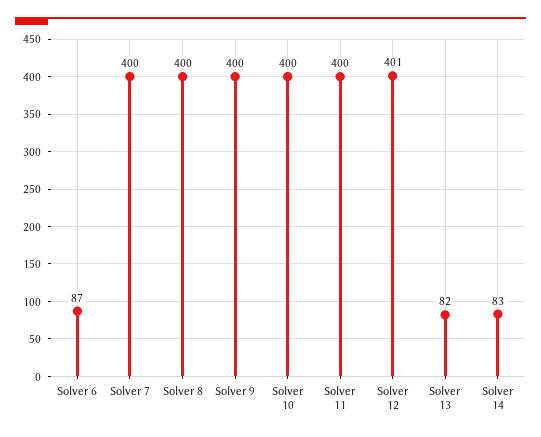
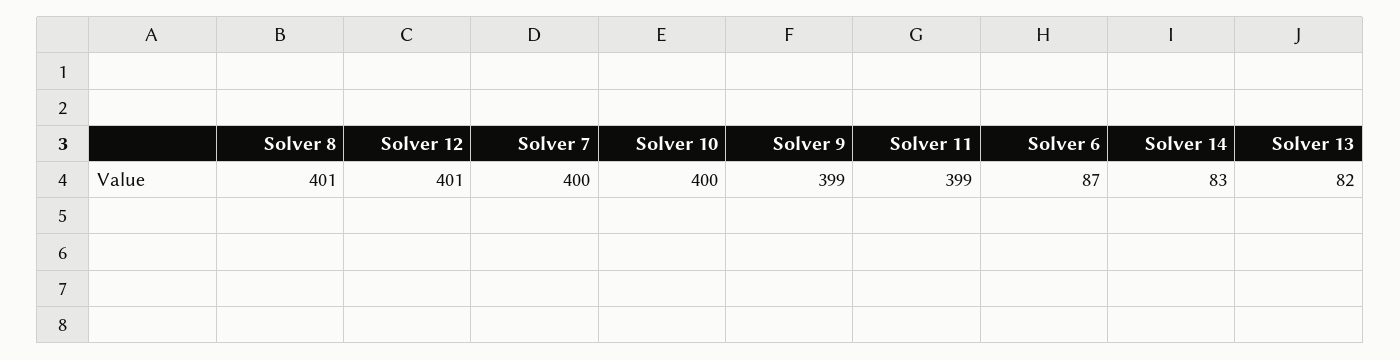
Solver 8: 400 -> 401
Solver 9: 400 -> 399
Solver 11: 400 -> 399

